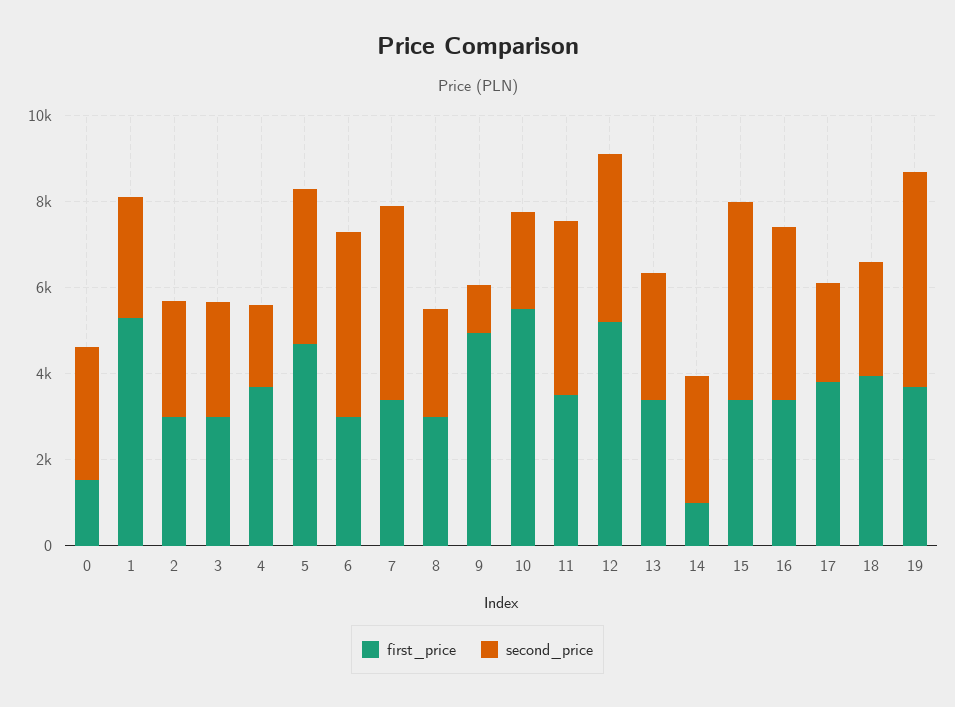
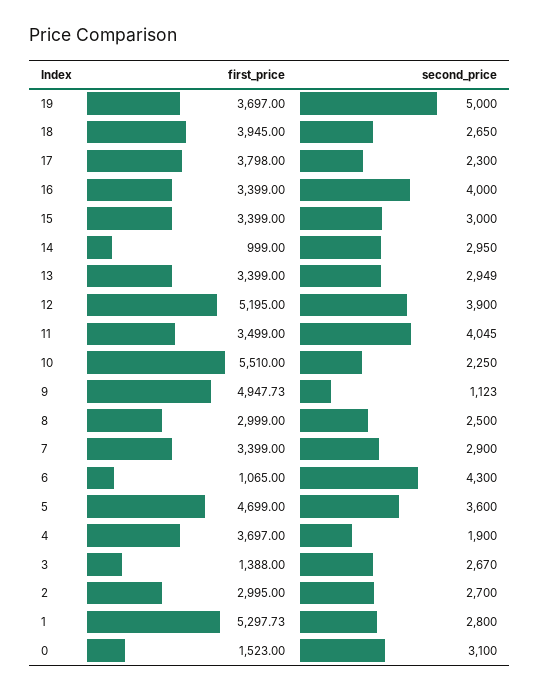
first_price, 3: 3000 -> 1388
first_price, 6: 3000 -> 1065
second_price, 7: 4500 -> 2900
second_price, 15: 4500 -> 3000

